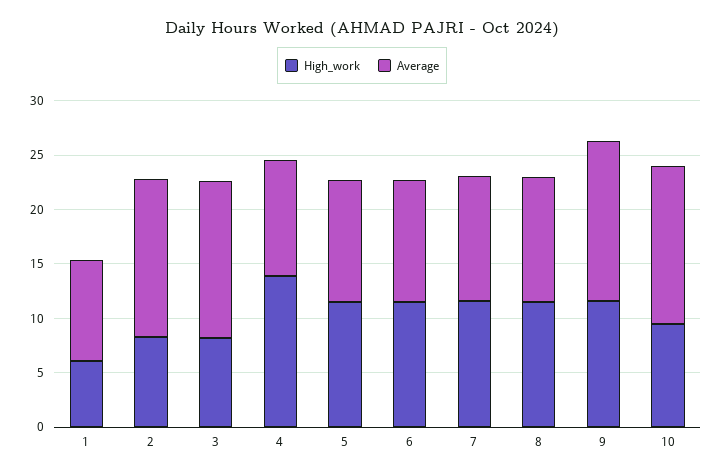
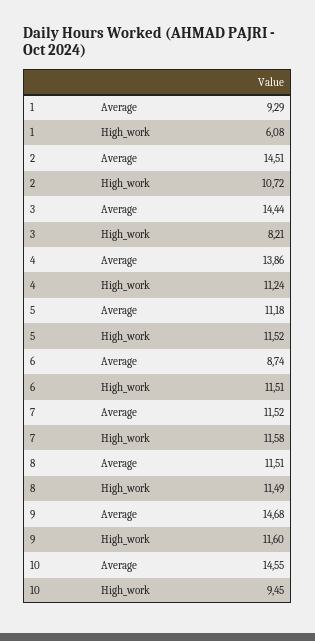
High_work, 2: 8 -> 10.72
High_work, 4: 14 -> 11.24
Average, 4: 11 -> 13.86
Average, 6: 11 -> 8.74

